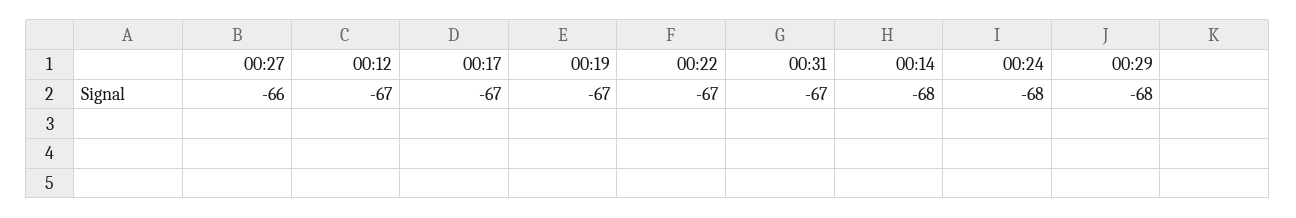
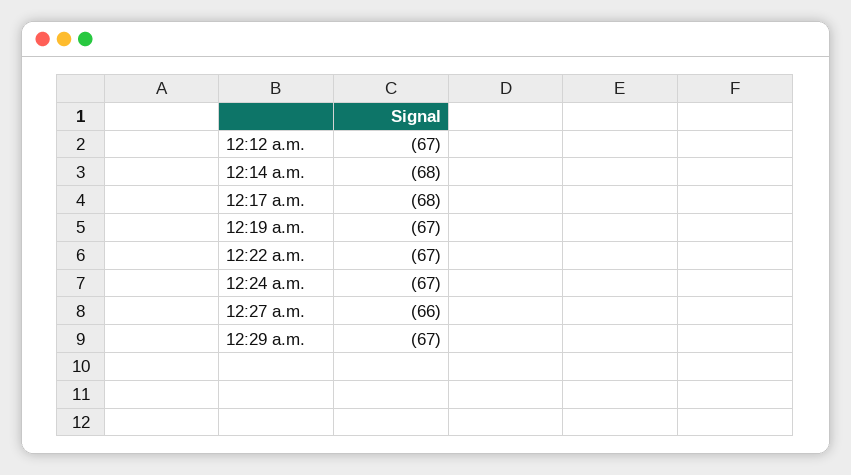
00:17: -67 -> -68
00:31: -67 -> none
00:24: -68 -> -67
00:29: -68 -> -67

